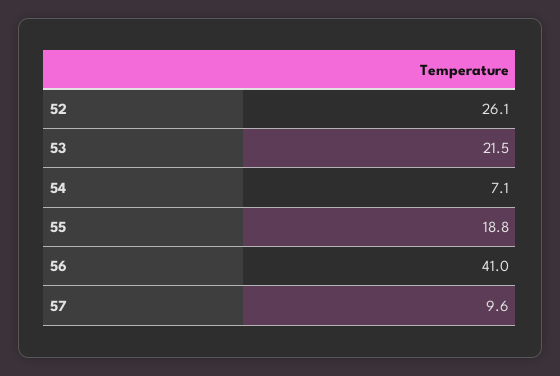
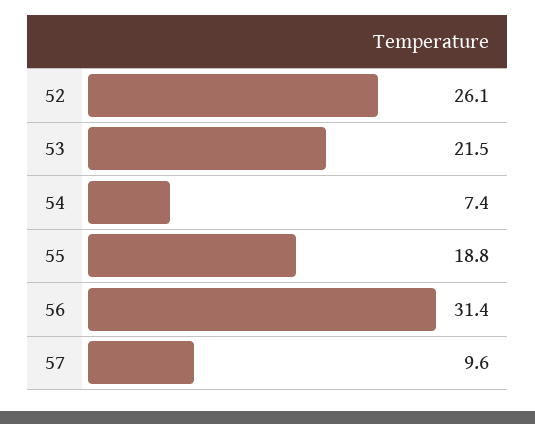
54: 7.1 -> 7.4
56: 41 -> 31.4

